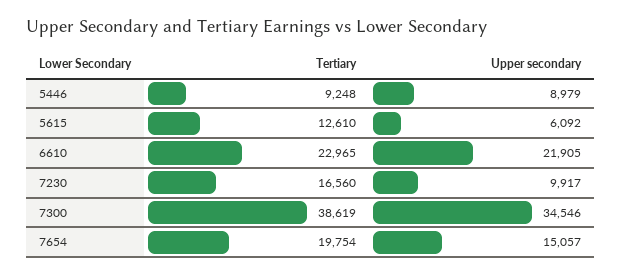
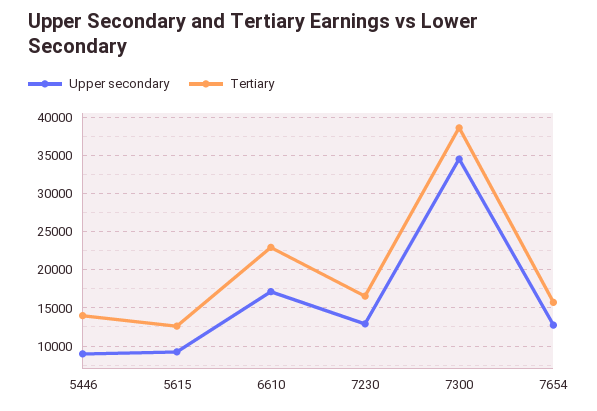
Tertiary, 5446: 9248 -> 14000
Upper secondary, 5615: 6092 -> 9000
Upper secondary, 6610: 21905 -> 17000
Upper secondary, 7230: 9917 -> 13000
Tertiary, 7654: 19754 -> 16000
Upper secondary, 7654: 15057 -> 13000

